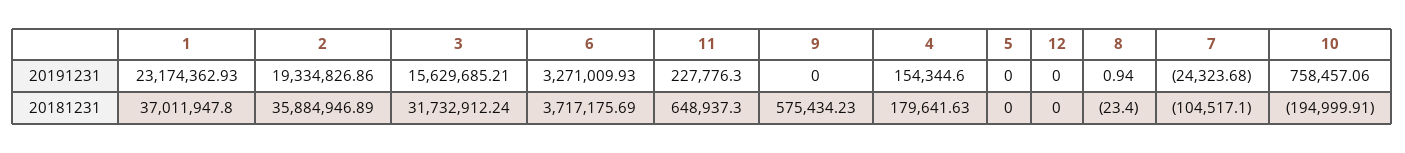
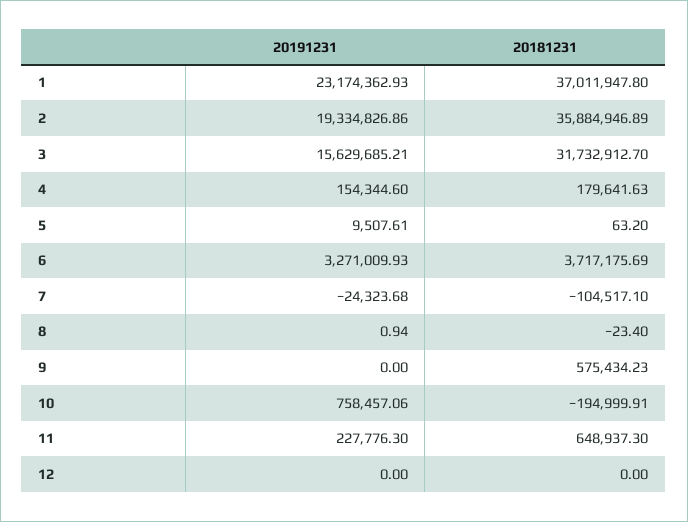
5, 20191231: 0 -> 9507.61
3, 20181231: 31732912.24 -> 31732912.7
5, 20181231: 0 -> 63.2

